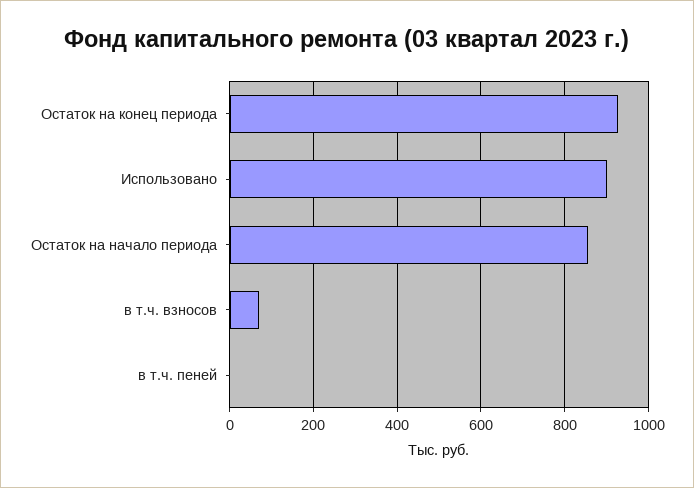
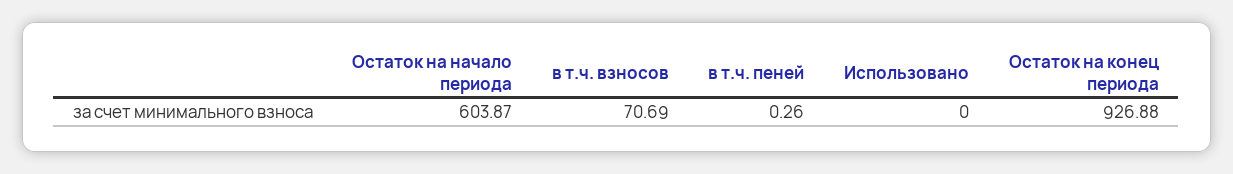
Использовано: 900 -> 0
Остаток на начало периода: 860 -> 603.87

